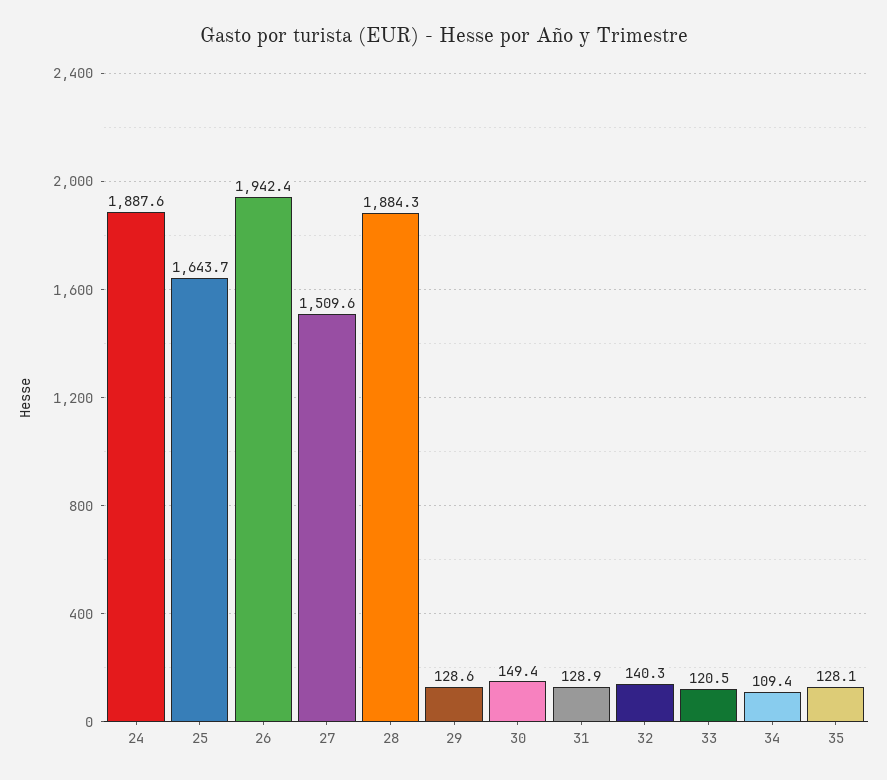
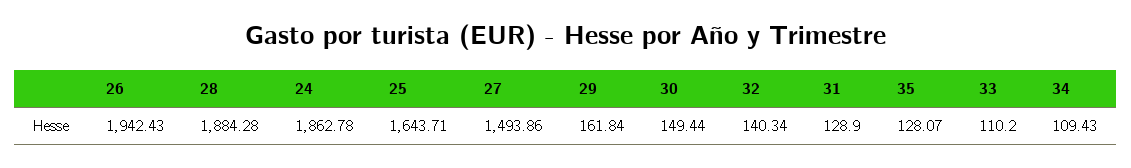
24: 1887.6 -> 1862.78
27: 1509.6 -> 1493.86
29: 128.6 -> 161.84
33: 120.5 -> 110.2

